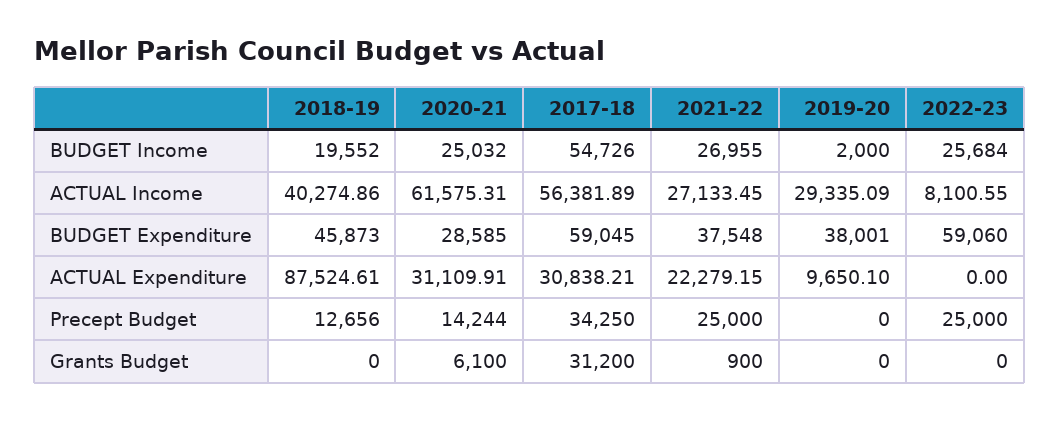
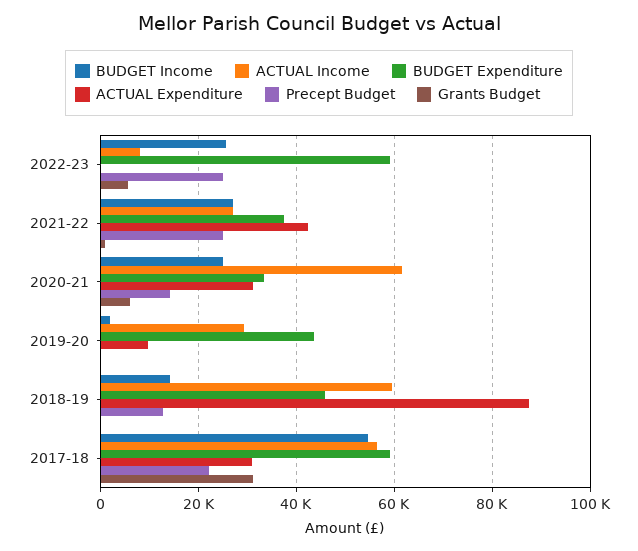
BUDGET Income, 2018-19: 19552 -> 14000
ACTUAL Income, 2018-19: 40274.86 -> 60000
BUDGET Expenditure, 2020-21: 28585 -> 34000
BUDGET Expenditure, 2019-20: 38001 -> 44000
ACTUAL Expenditure, 2021-22: 22279.15 -> 42000
Precept Budget, 2017-18: 34250 -> 22000
Grants Budget, 2022-23: 0 -> 6000

